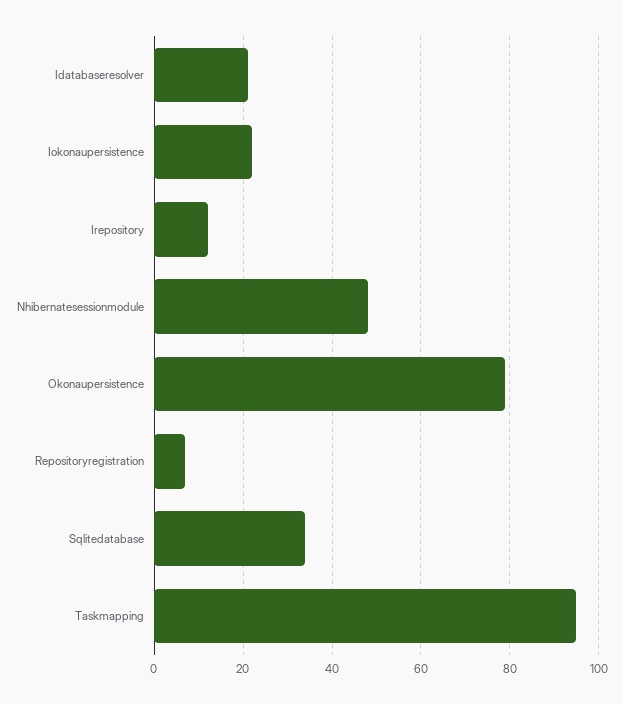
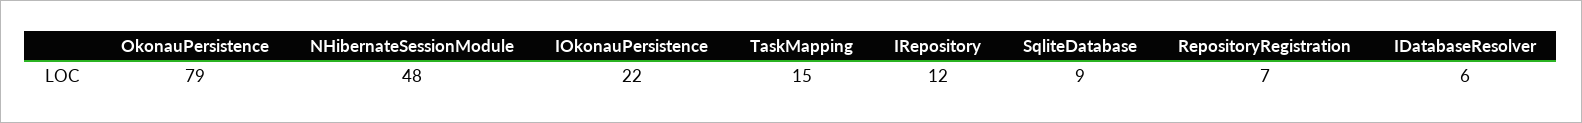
Idatabaseresolver: 20 -> 6
Sqlitedatabase: 35 -> 9
Taskmapping: 95 -> 15

